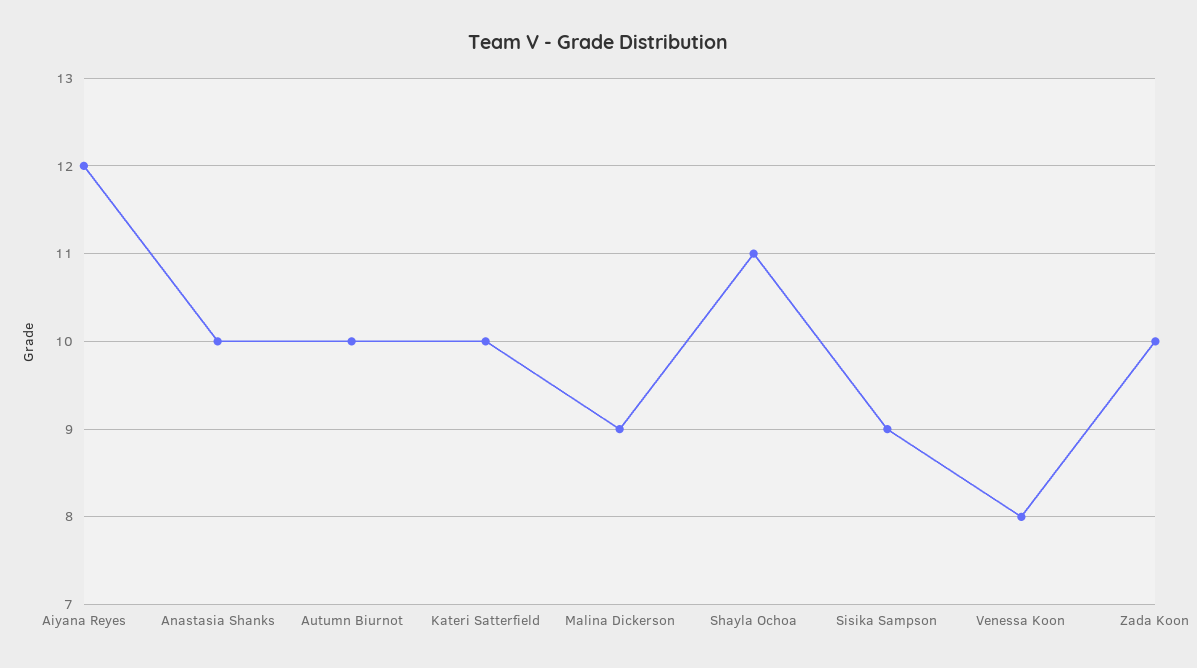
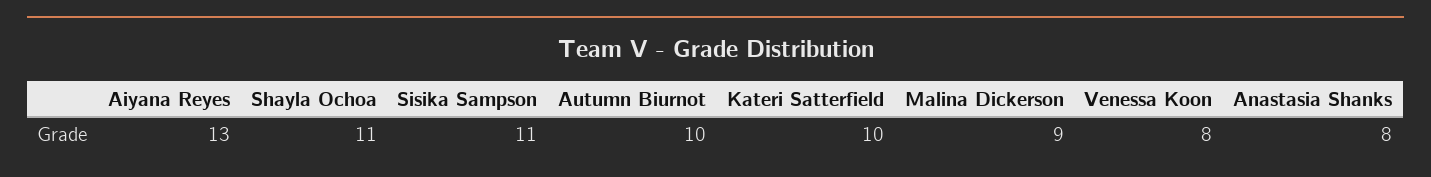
Aiyana Reyes: 12 -> 13
Anastasia Shanks: 10 -> 8
Sisika Sampson: 9 -> 11
Zada Koon: 10 -> none

